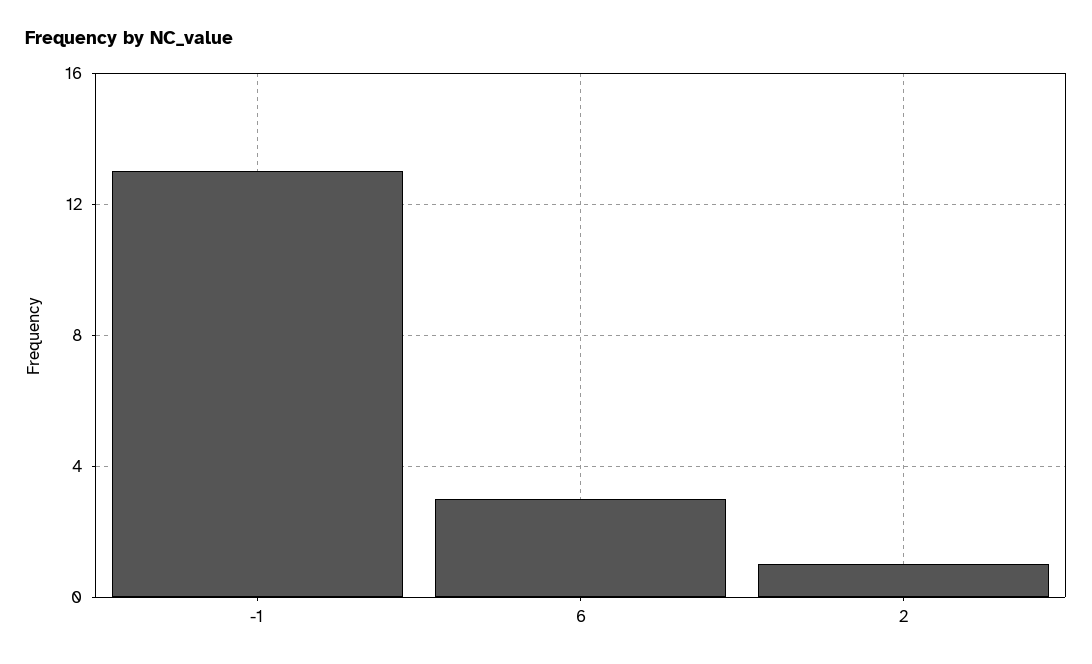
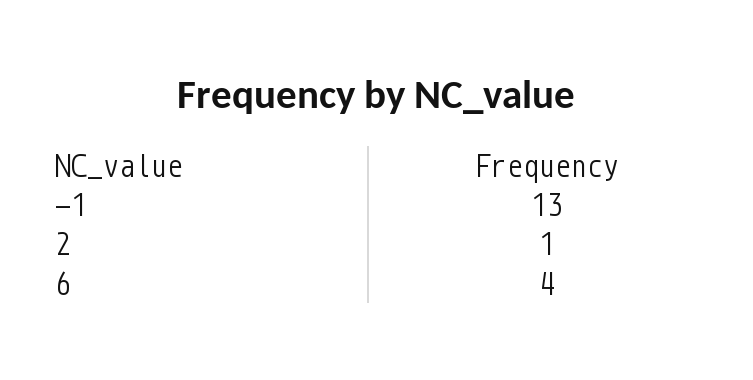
6: 3 -> 4

